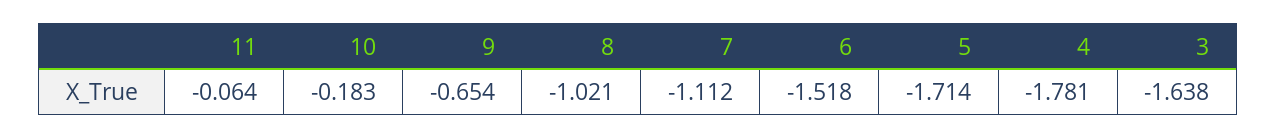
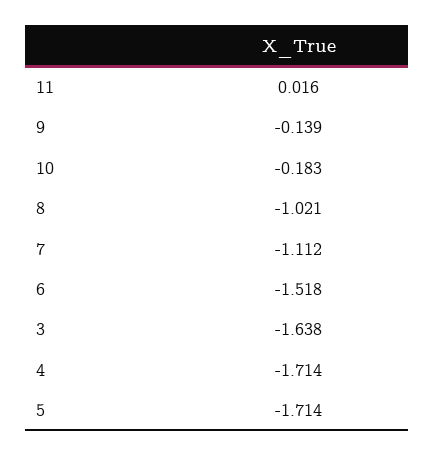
11: -0.064 -> 0.016
9: -0.654 -> -0.139
4: -1.781 -> -1.714

